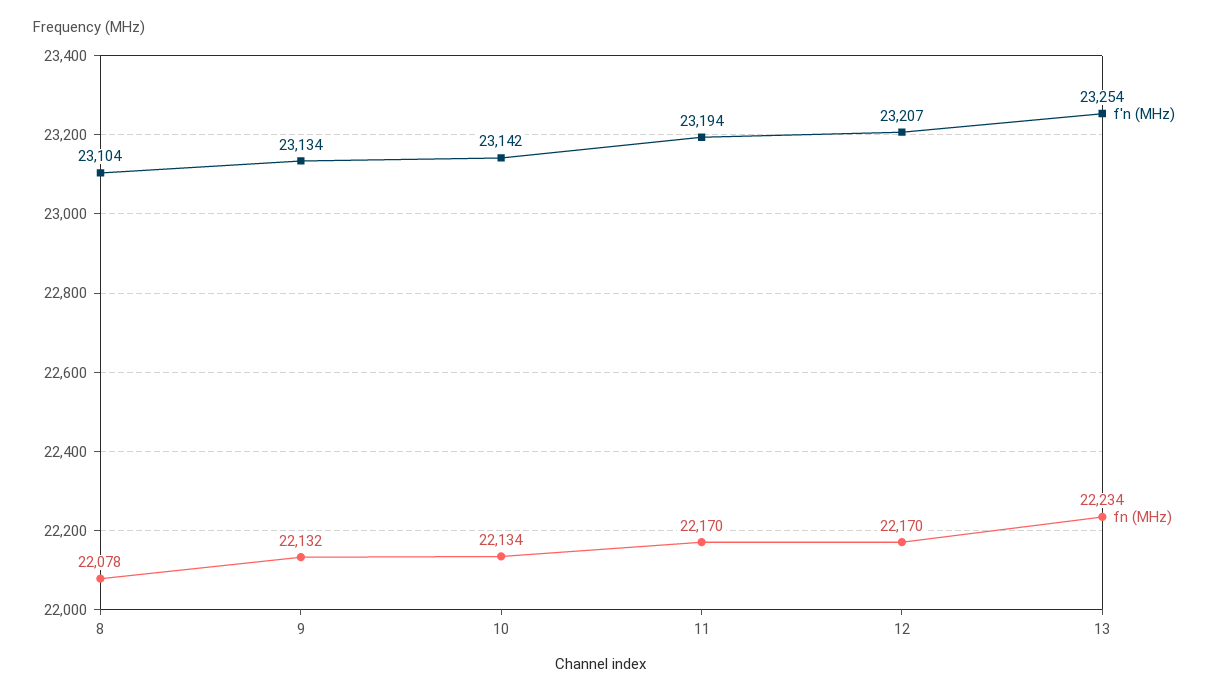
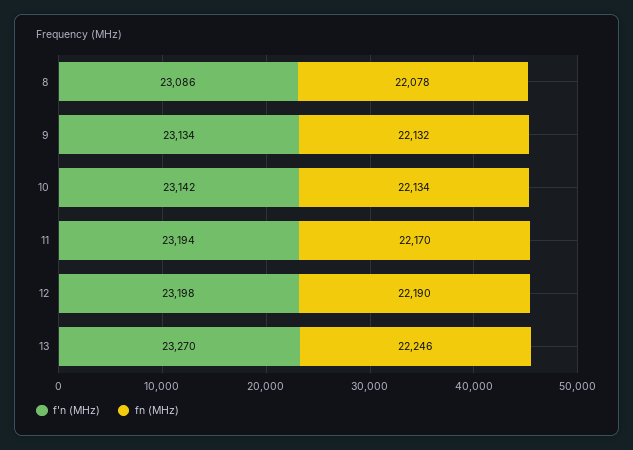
f'n (MHz), 8: 23104 -> 23086
f'n (MHz), 12: 23207 -> 23198
fn (MHz), 12: 22170 -> 22190
f'n (MHz), 13: 23254 -> 23270
fn (MHz), 13: 22234 -> 22246

